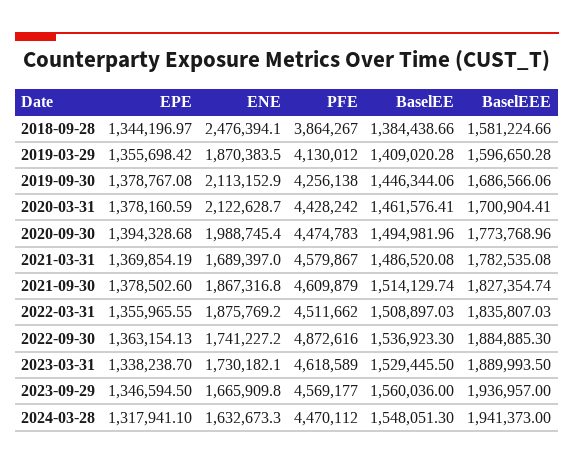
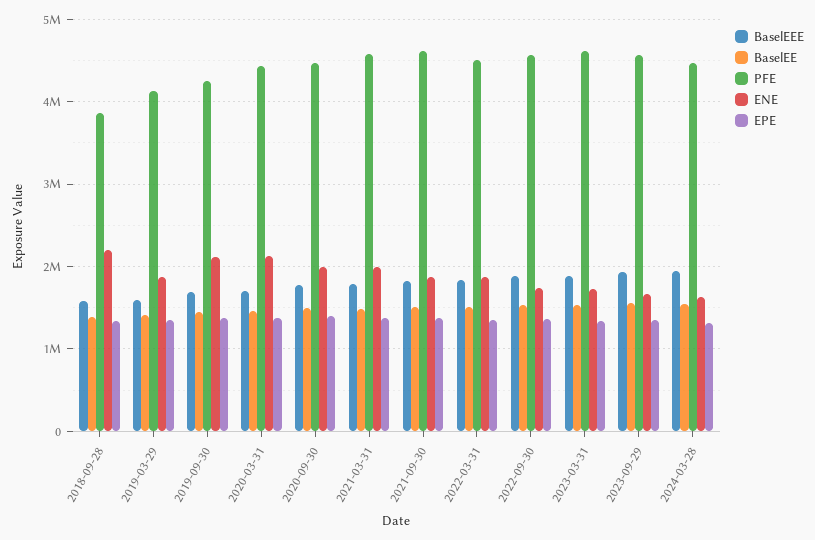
ENE, 2018-09-28: 2476394.1 -> 2200000
ENE, 2021-03-31: 1689397 -> 2000000
PFE, 2022-09-30: 4872616 -> 4600000

